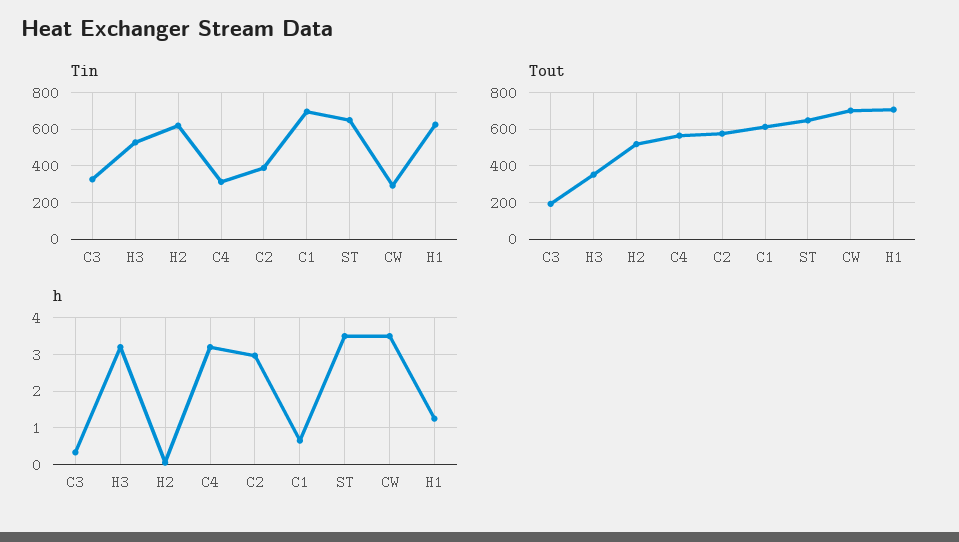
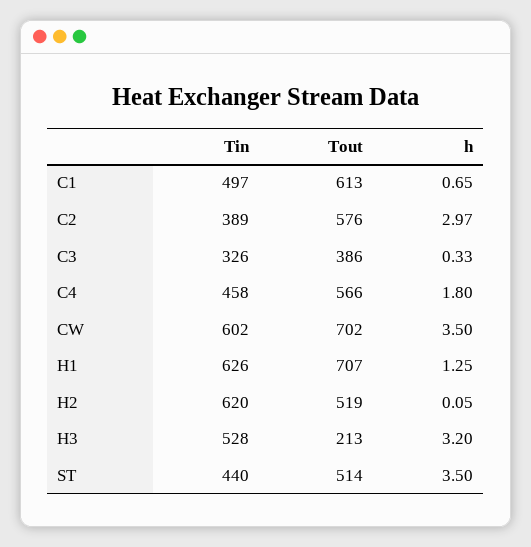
Tin, C4: 300 -> 458
Tin, C1: 700 -> 497
Tin, ST: 650 -> 440
Tin, CW: 300 -> 602
Tout, C3: 200 -> 386
Tout, H3: 350 -> 213
Tout, ST: 650 -> 514
h, C4: 3.2 -> 1.8

